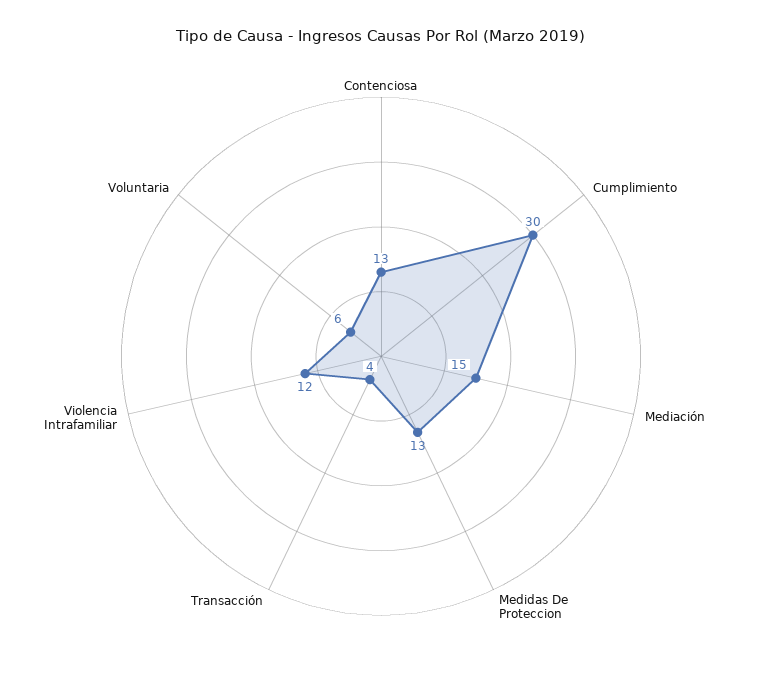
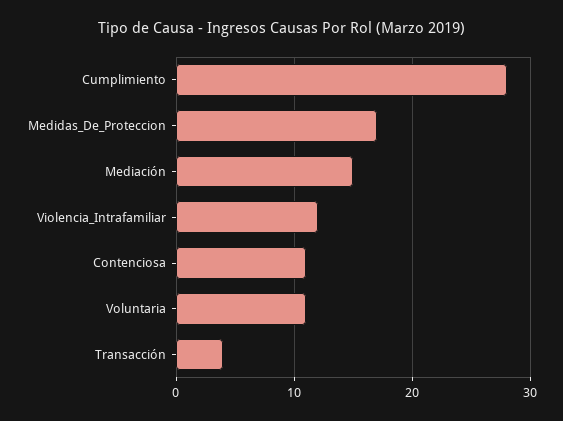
Contenciosa: 13 -> 11
Cumplimiento: 30 -> 28
Medidas De Proteccion: 13 -> 17
Voluntaria: 6 -> 11

